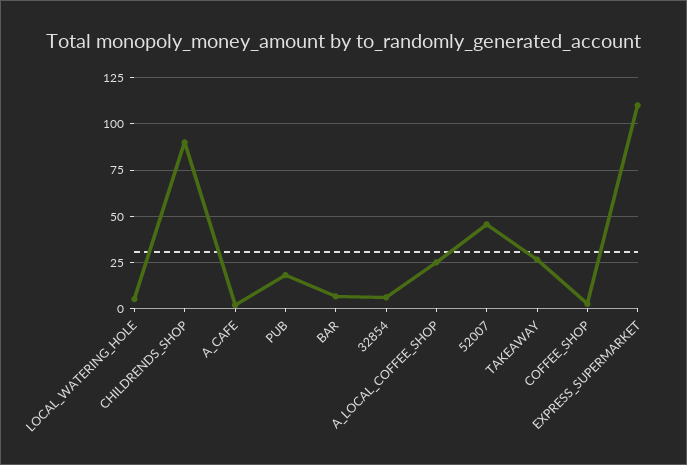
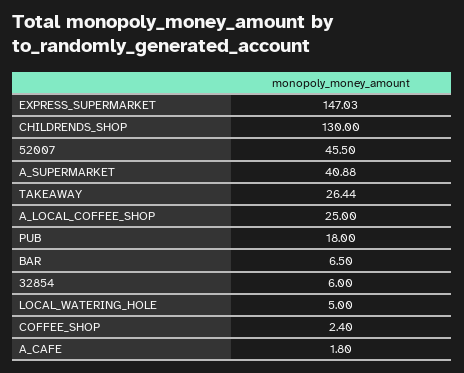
CHILDRENDS_SHOP: 90 -> 130
EXPRESS_SUPERMARKET: 110 -> 147.03
A_SUPERMARKET: none -> 40.88

